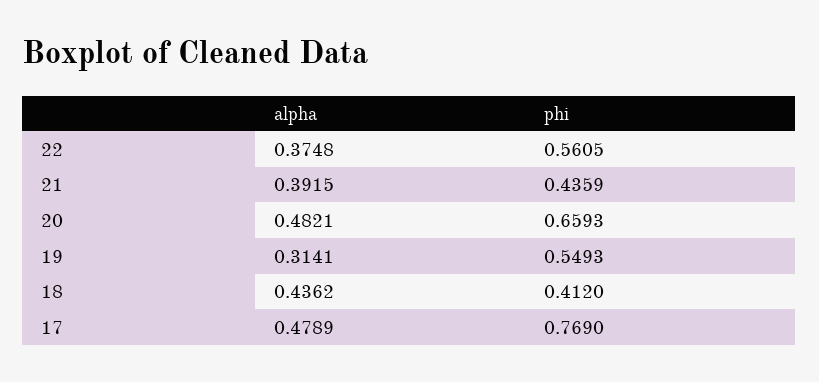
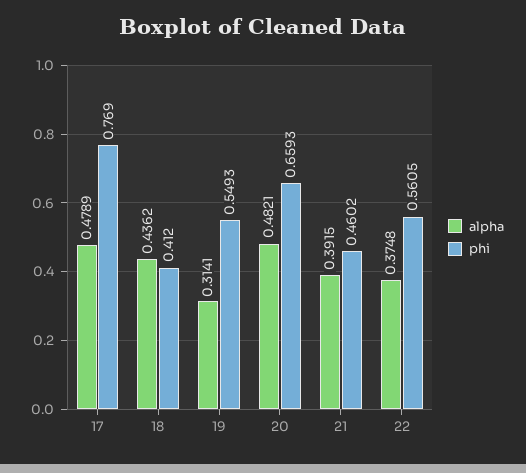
phi, 21: 0.4359 -> 0.4602

